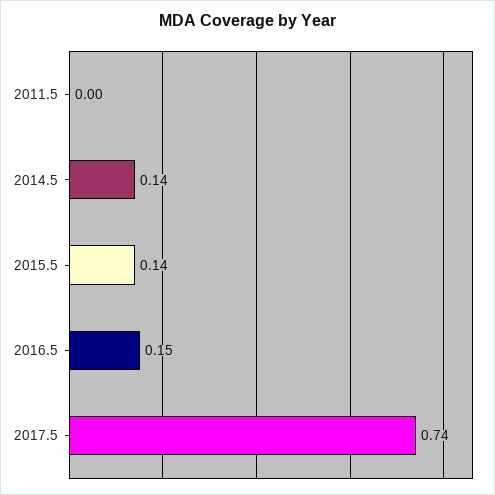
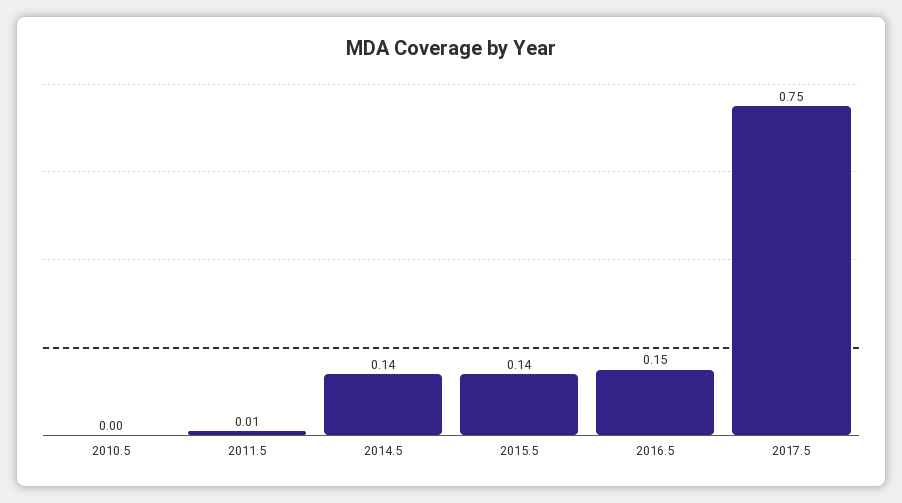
2011.5: 0 -> 0.01
2017.5: 0.74 -> 0.75
2010.5: none -> 0

